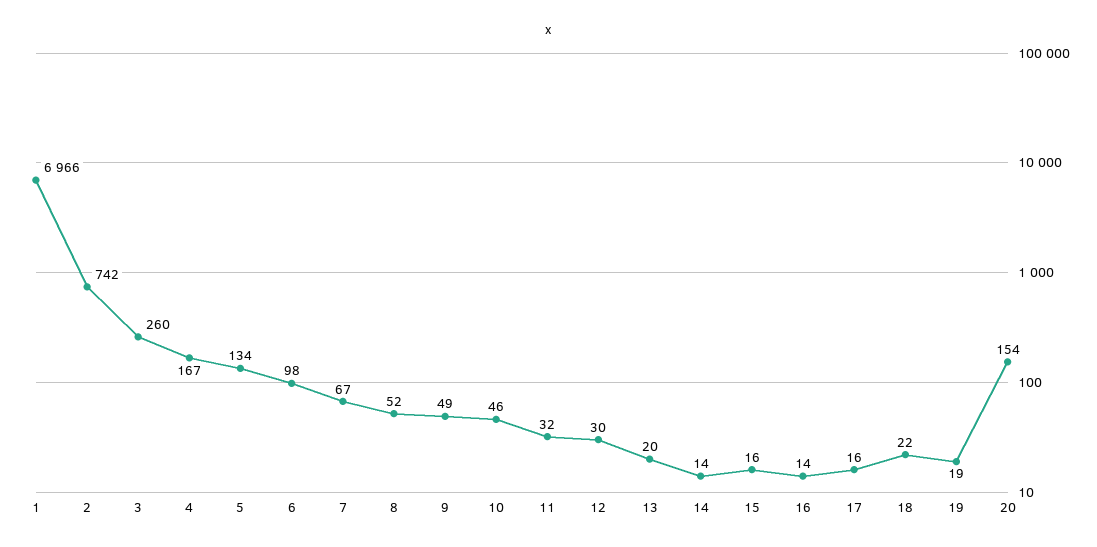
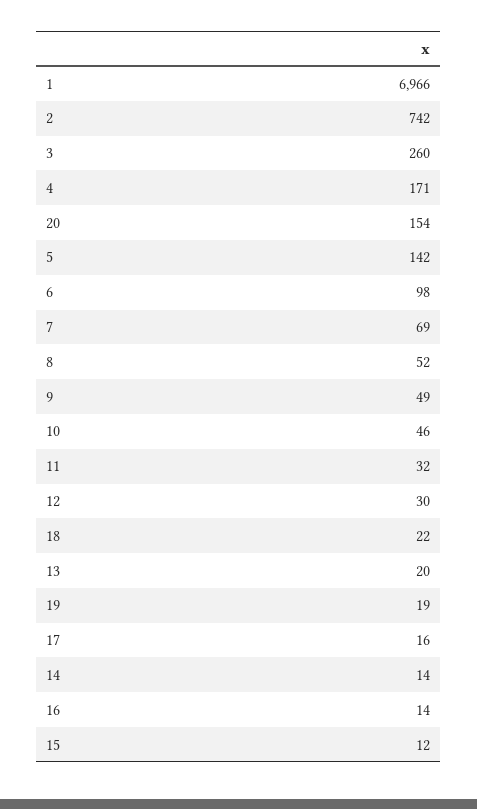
4: 167 -> 171
5: 134 -> 142
7: 67 -> 69
15: 16 -> 12

